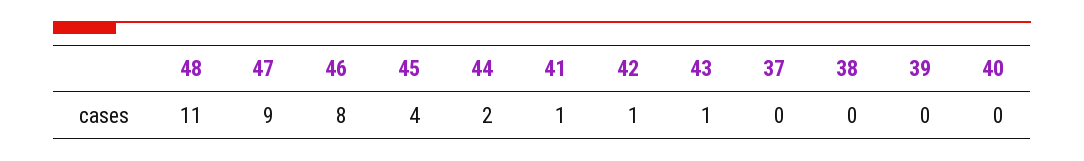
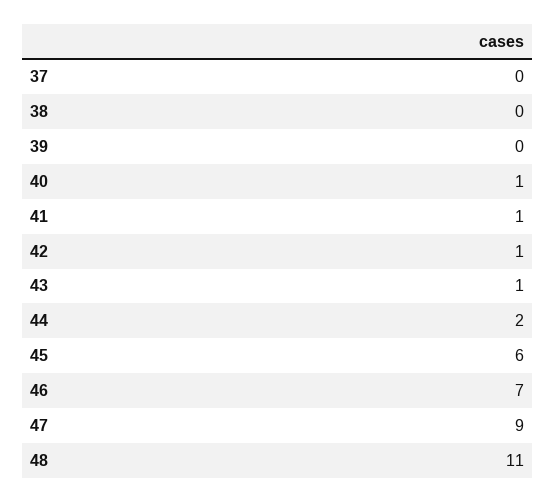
46: 8 -> 7
45: 4 -> 6
40: 0 -> 1

